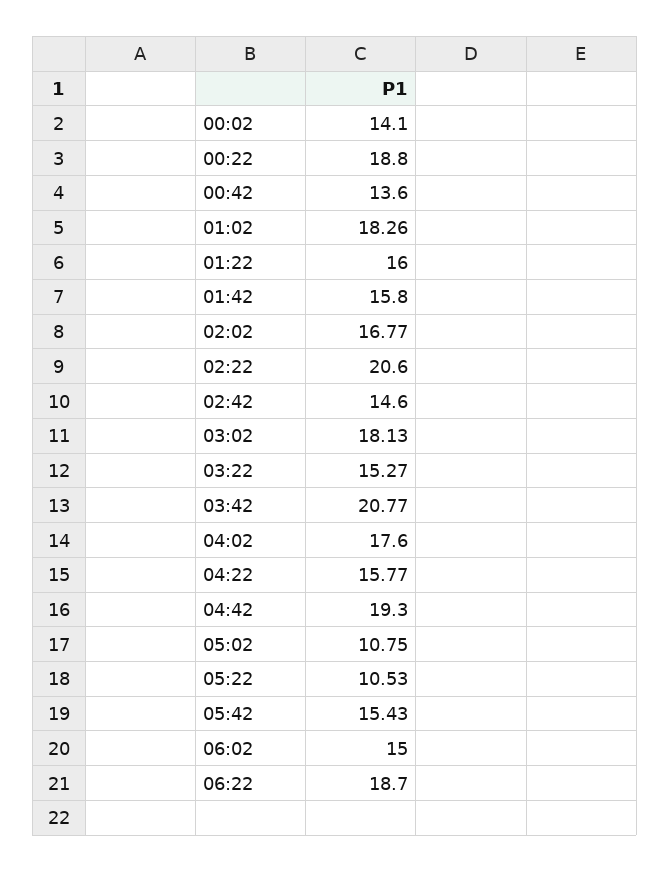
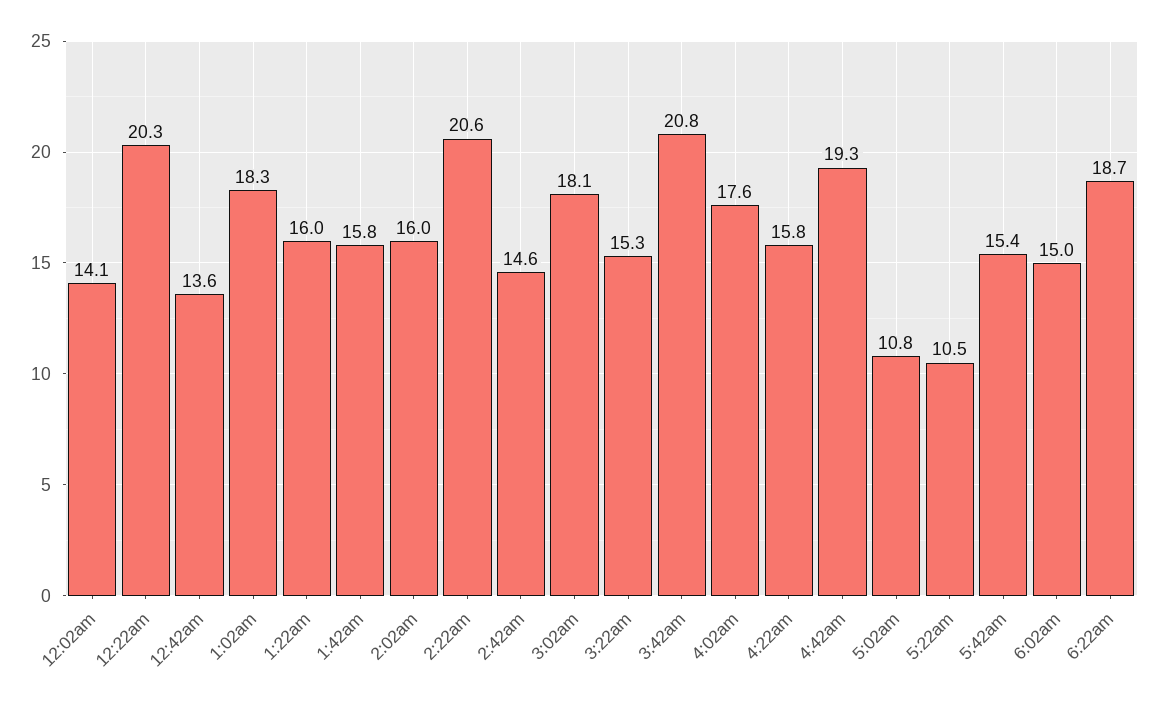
00:22: 18.8 -> 20.3
02:02: 16.77 -> 16

